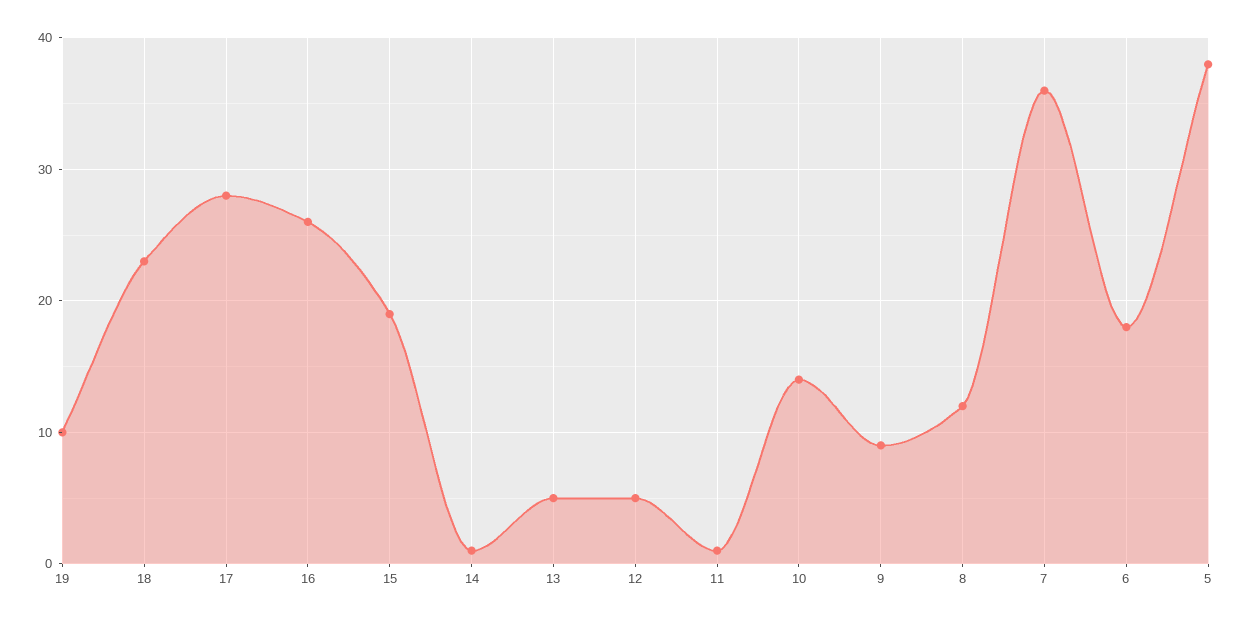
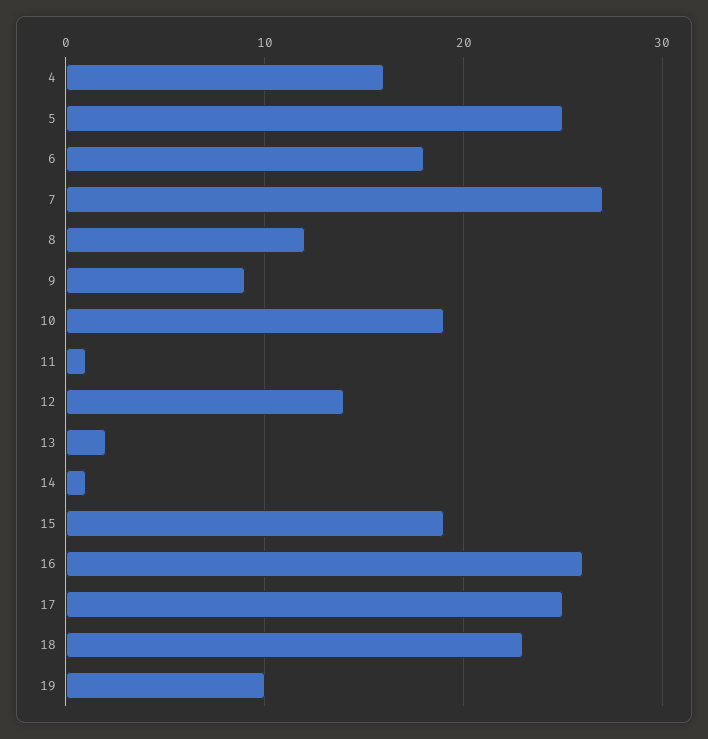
17: 28 -> 25
13: 5 -> 2
12: 5 -> 14
10: 14 -> 19
7: 36 -> 27
5: 38 -> 25
4: none -> 16

